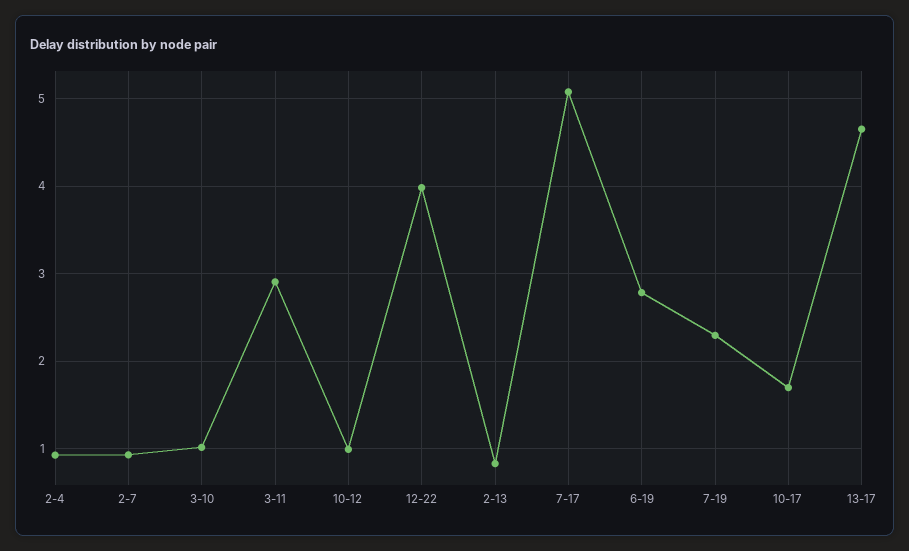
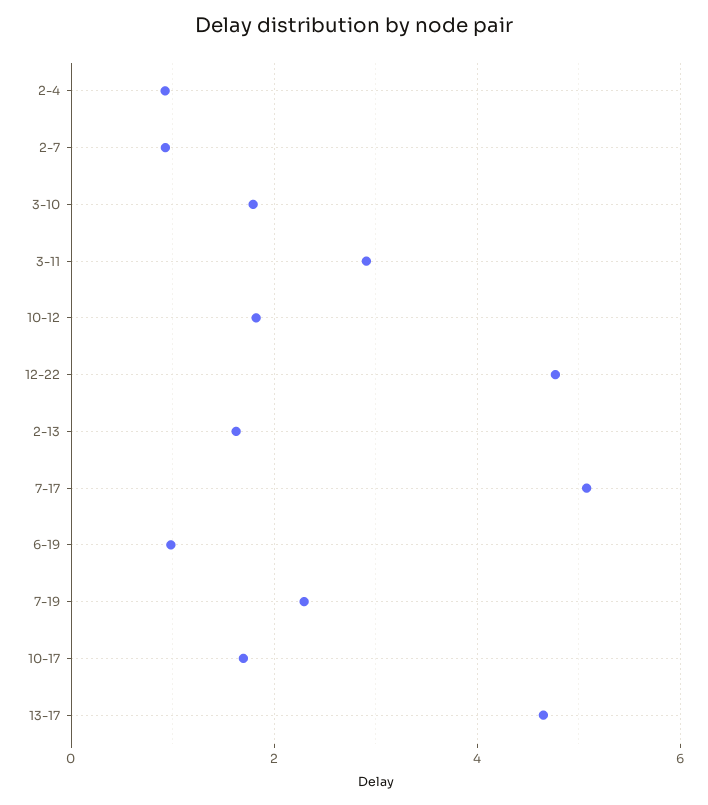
3-10: 1 -> 1.8
10-12: 1 -> 1.8
12-22: 4 -> 4.8
2-13: 0.8 -> 1.6
6-19: 2.8 -> 1

